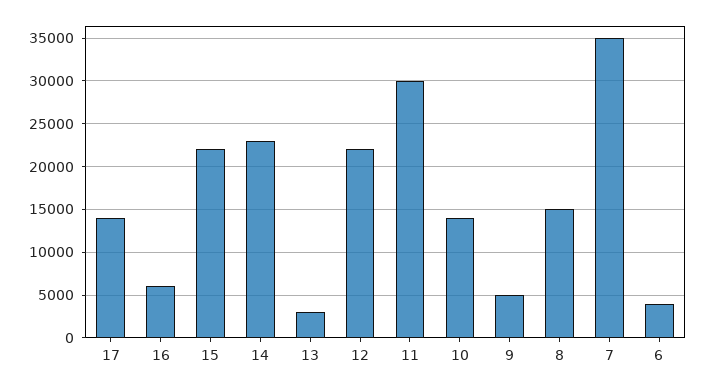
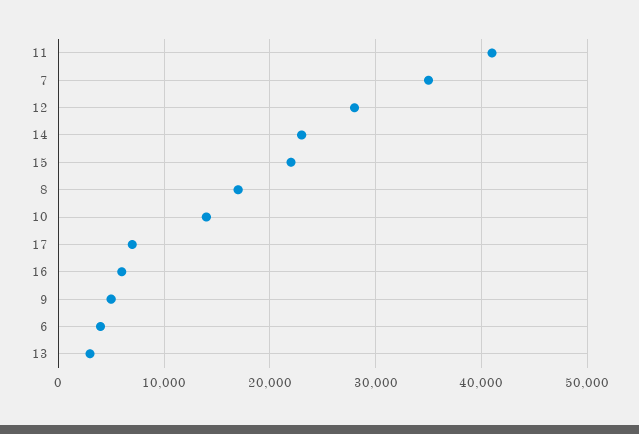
17: 14000 -> 7000
12: 22000 -> 28000
11: 30000 -> 41000
8: 15000 -> 17000

